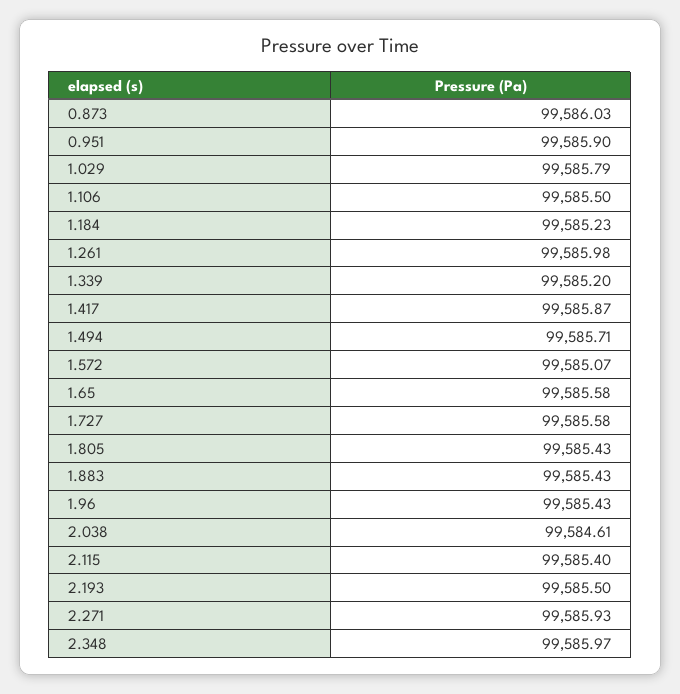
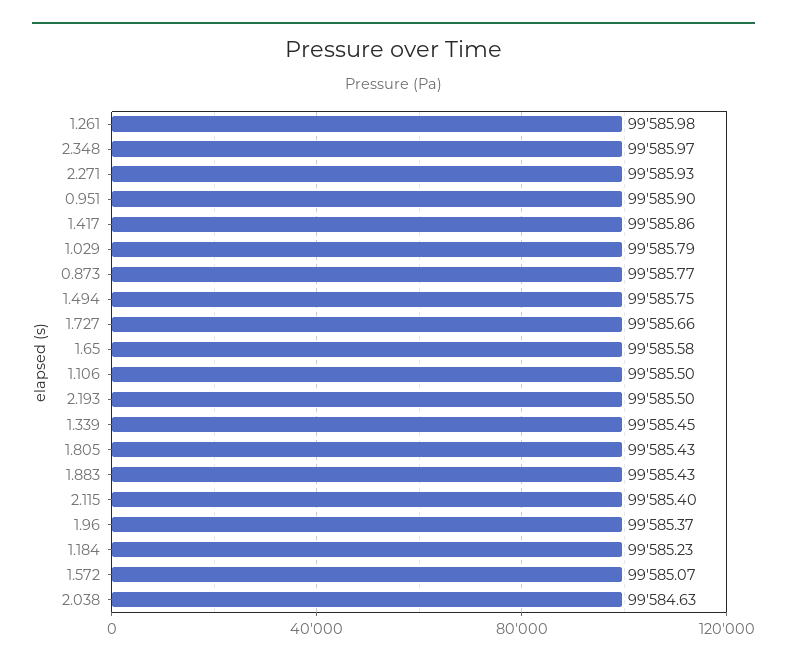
0.873: 99586.03 -> 99585.77
1.339: 99585.2 -> 99585.45
1.417: 99585.87 -> 99585.86
1.494: 99585.71 -> 99585.75
1.727: 99585.58 -> 99585.66
1.96: 99585.43 -> 99585.37
2.038: 99584.61 -> 99584.63

